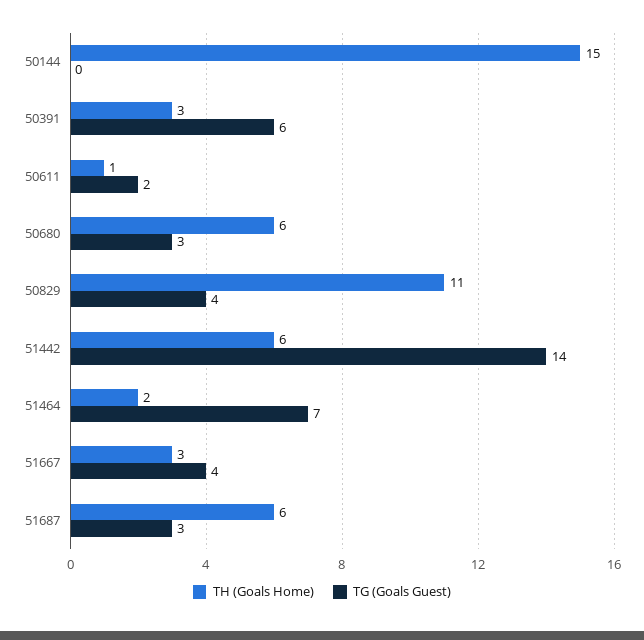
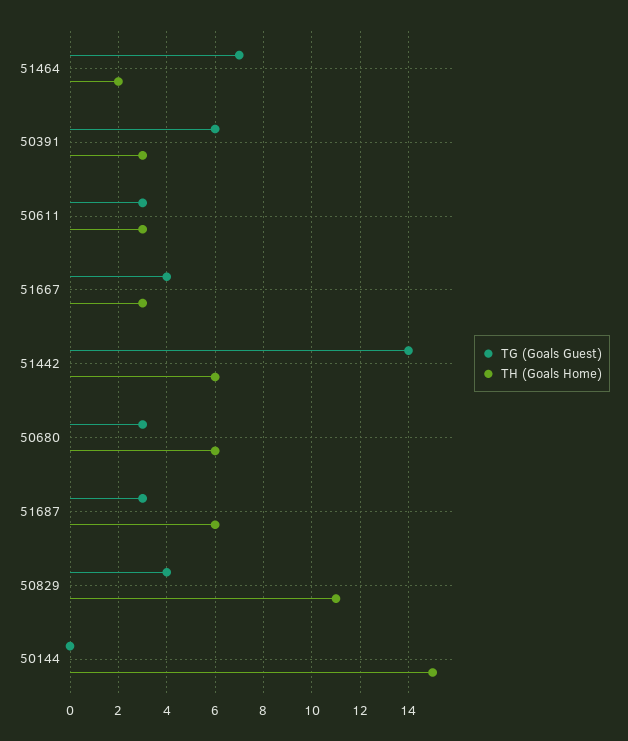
TH (Goals Home), 50611: 1 -> 3
TG (Goals Guest), 50611: 2 -> 3

